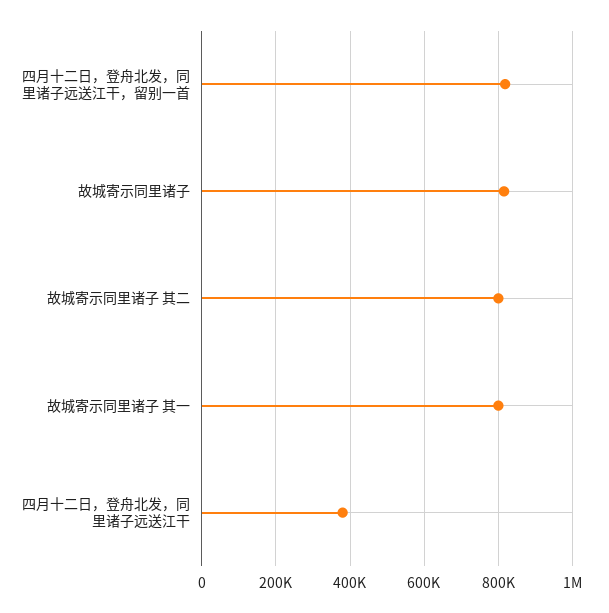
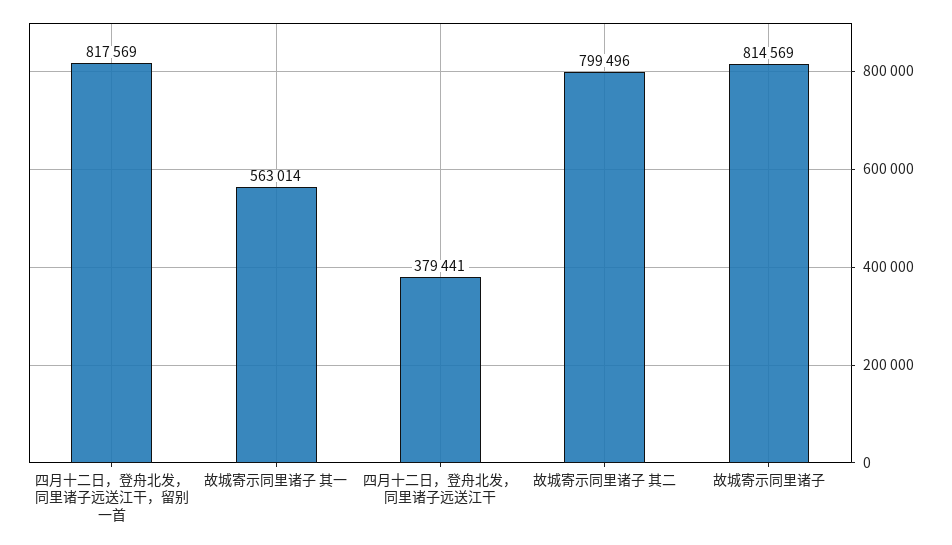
故城寄示同里诸子 其一: 800000 -> 563014

